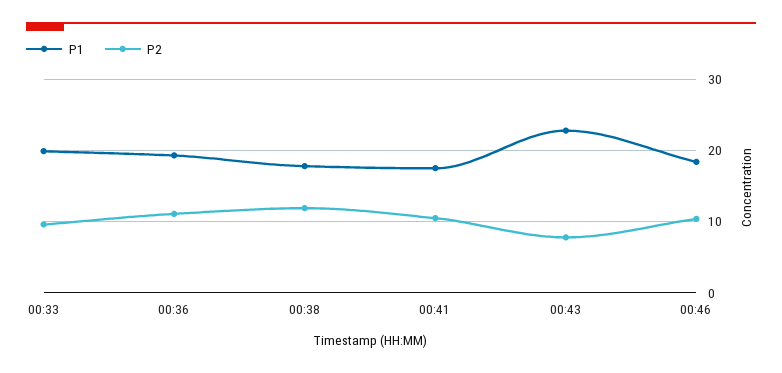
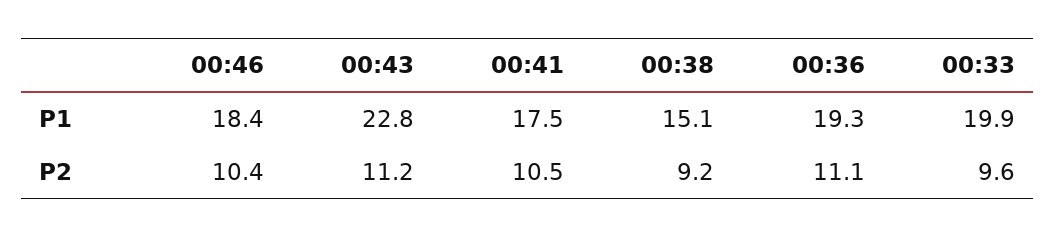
P1, 00:38: 18 -> 15.1
P2, 00:38: 12 -> 9.2
P2, 00:43: 8 -> 11.2

